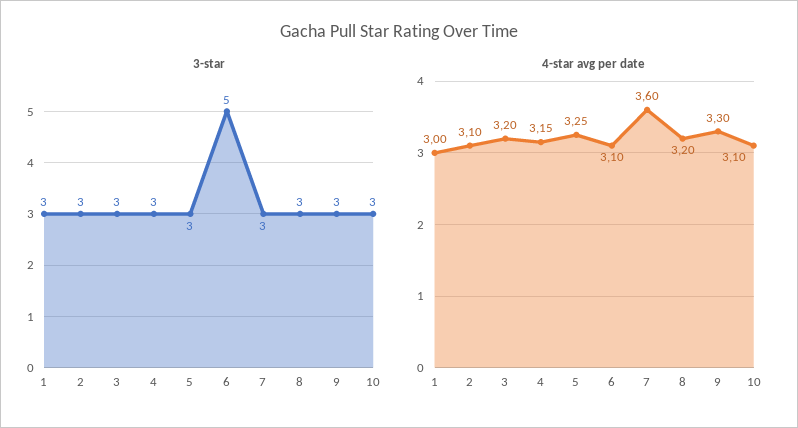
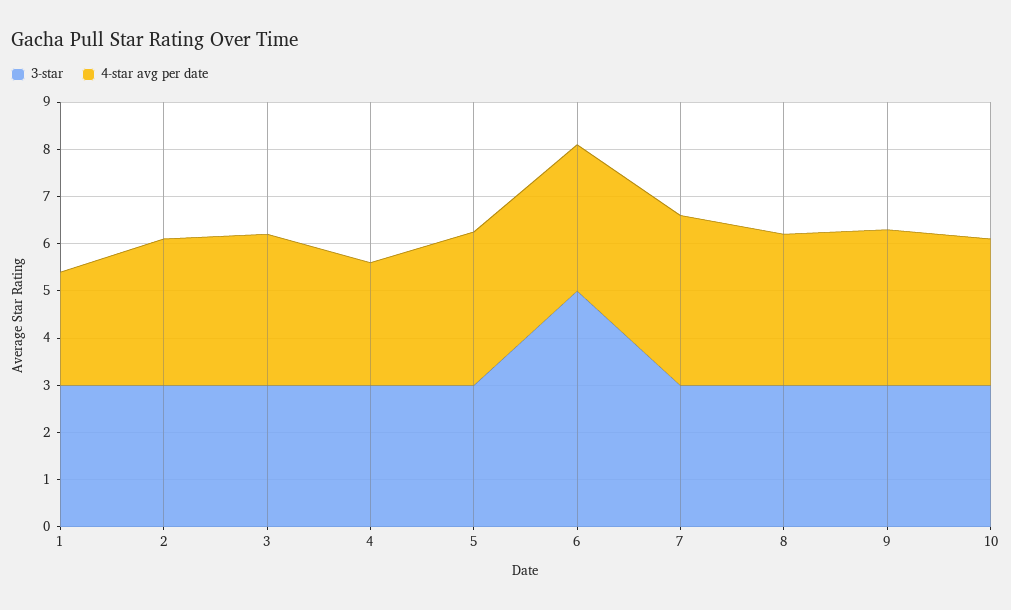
4-star avg per date, 1: 3 -> 2.4
4-star avg per date, 4: 3.15 -> 2.6

